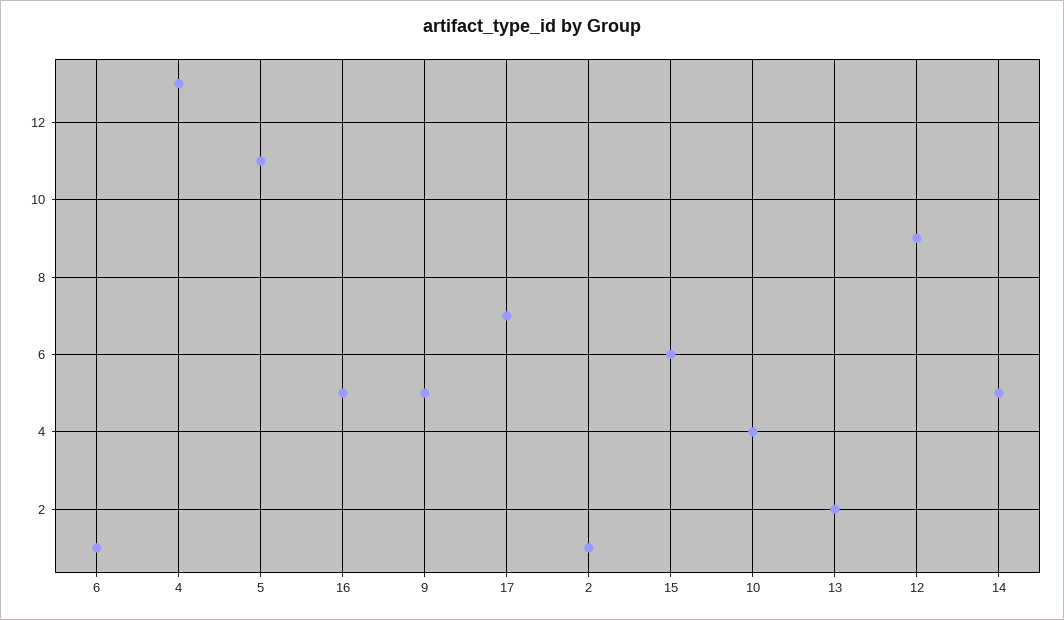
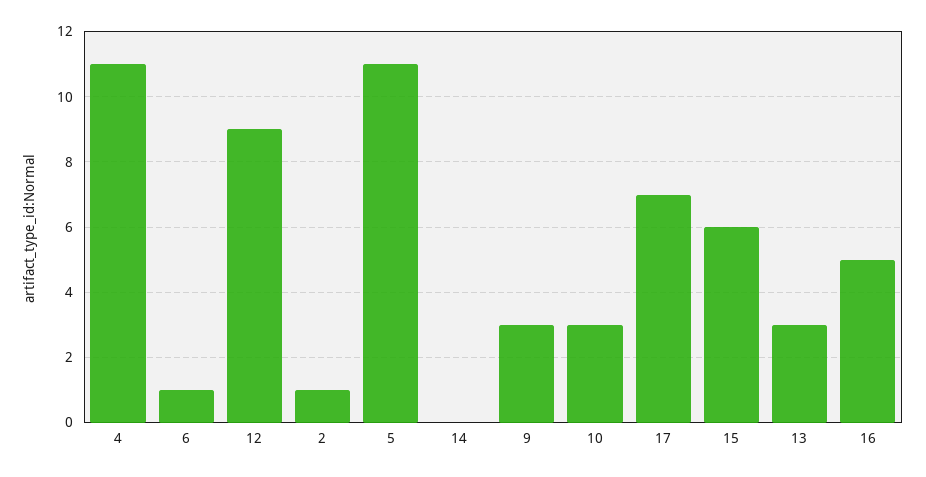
4: 13 -> 11
9: 5 -> 3
10: 4 -> 3
13: 2 -> 3
14: 5 -> 0

